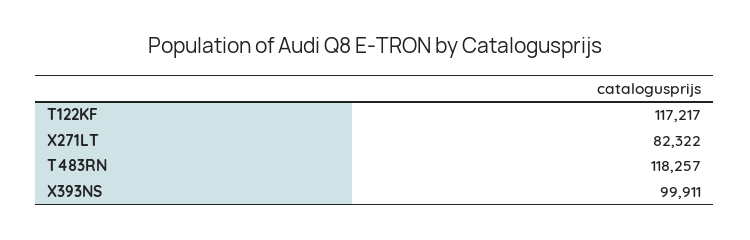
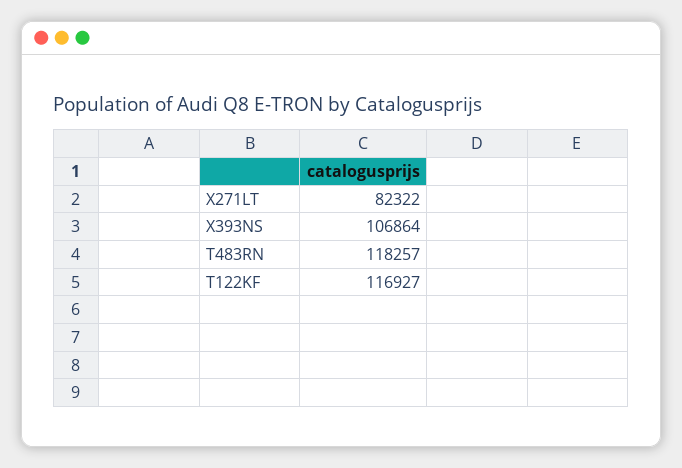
T122KF: 117217 -> 116927
X393NS: 99911 -> 106864

